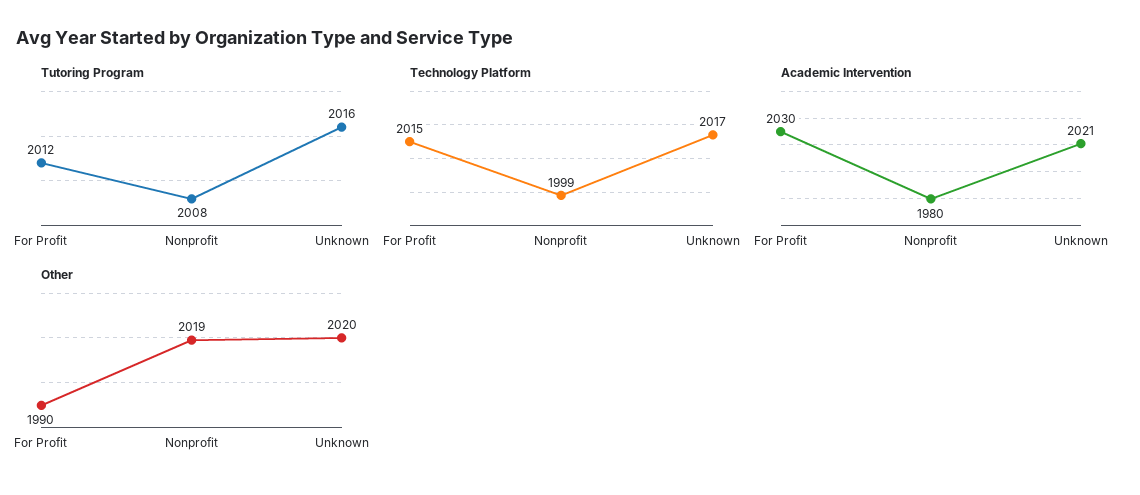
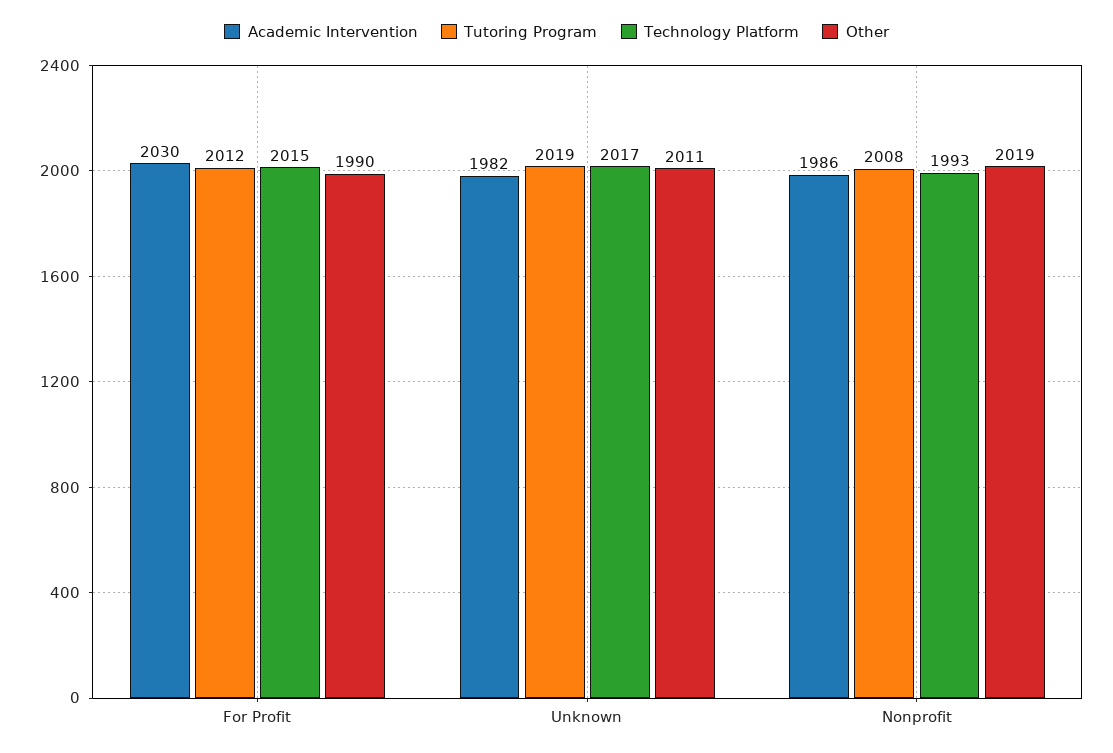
Tutoring Program, Unknown: 2016 -> 2019
Technology Platform, Nonprofit: 1999 -> 1993
Academic Intervention, Nonprofit: 1980 -> 1986
Academic Intervention, Unknown: 2021 -> 1982
Other, Unknown: 2020 -> 2011

